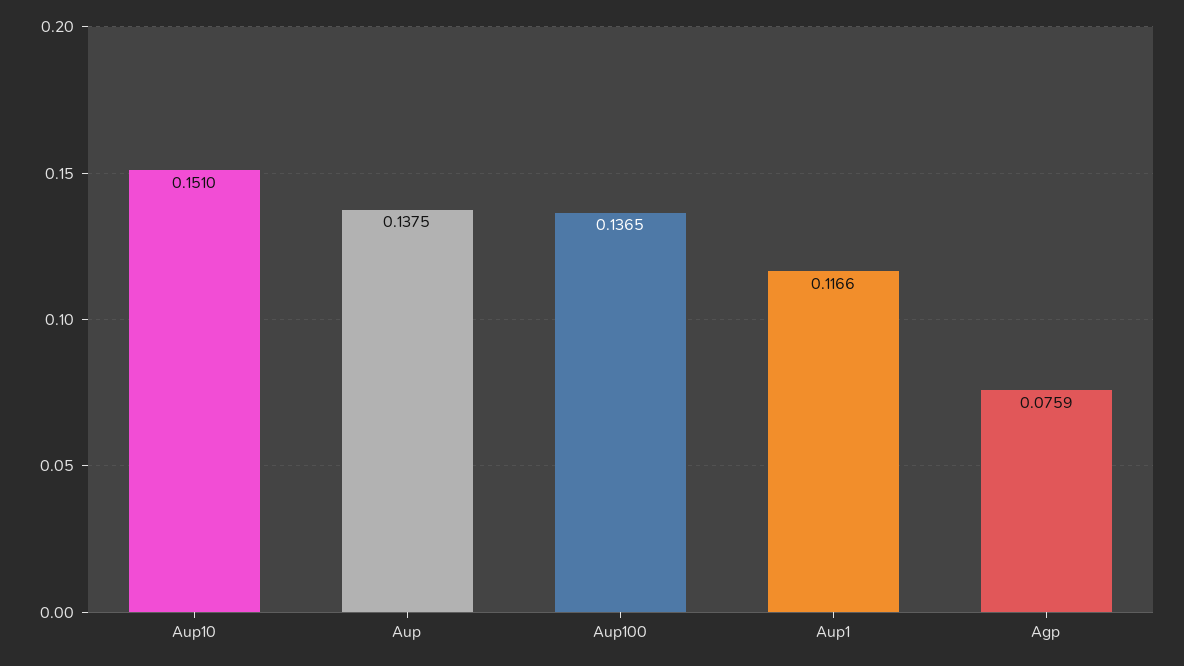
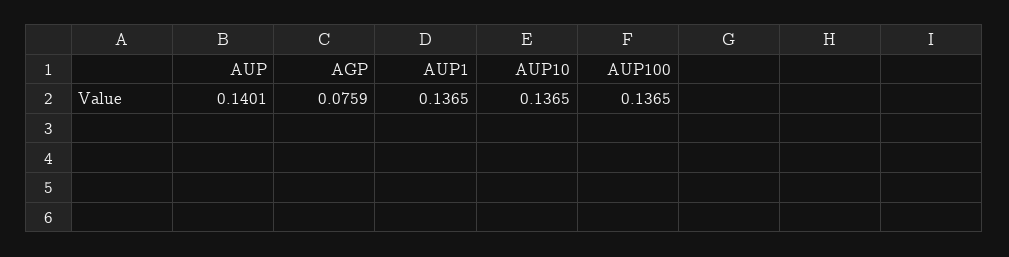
Aup10: 0.151 -> 0.1365
Aup: 0.1375 -> 0.1401
Aup1: 0.1166 -> 0.1365

